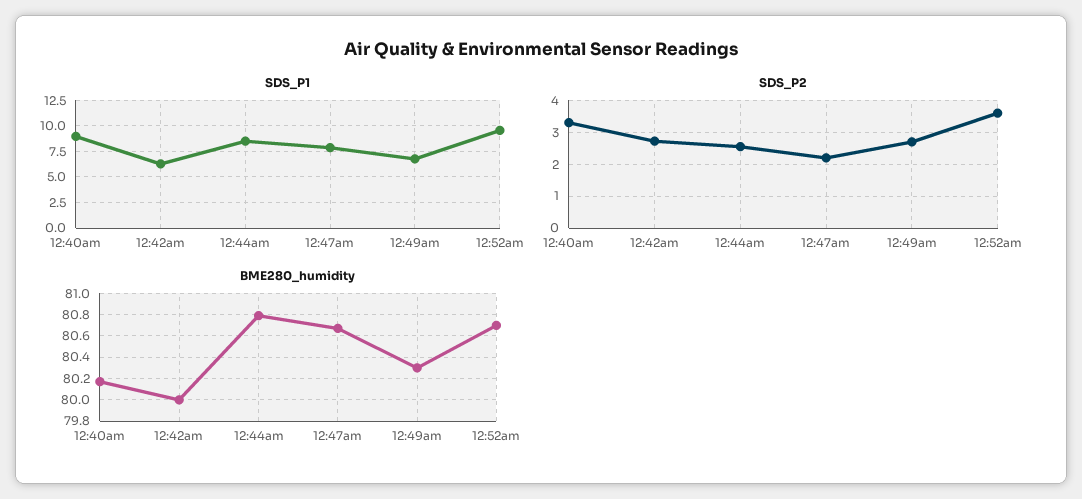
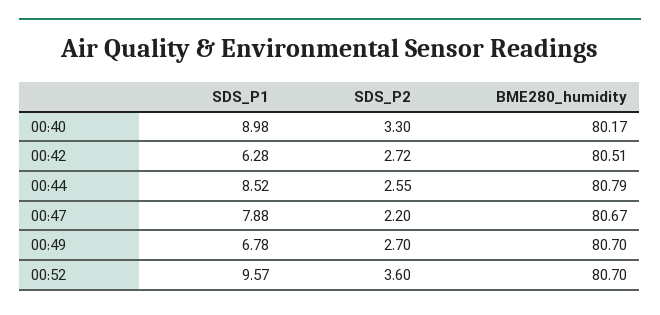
BME280_humidity, 12:42am: 80 -> 80.51
BME280_humidity, 12:49am: 80.3 -> 80.7

